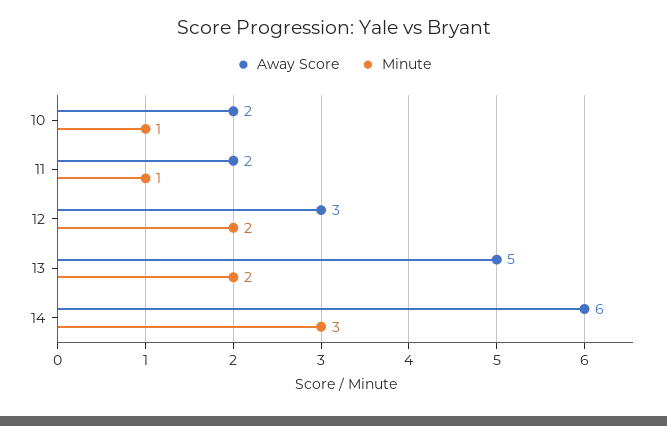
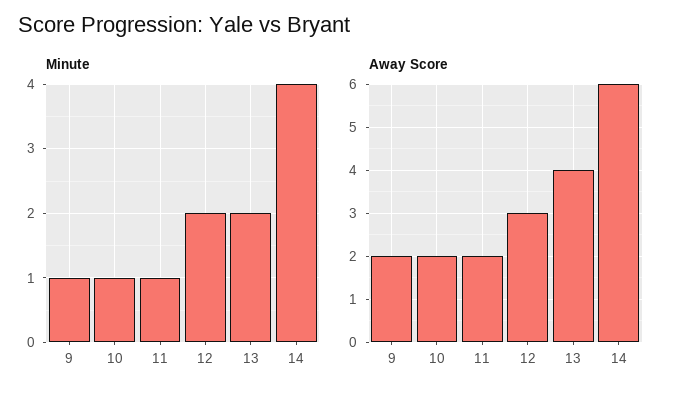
Away Score, 13: 5 -> 4
Minute, 14: 3 -> 4
Minute, 9: none -> 1
Away Score, 9: none -> 2

